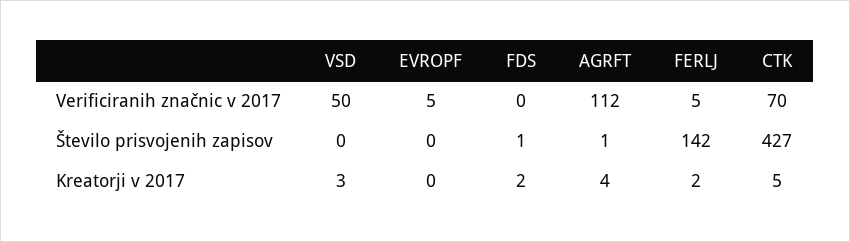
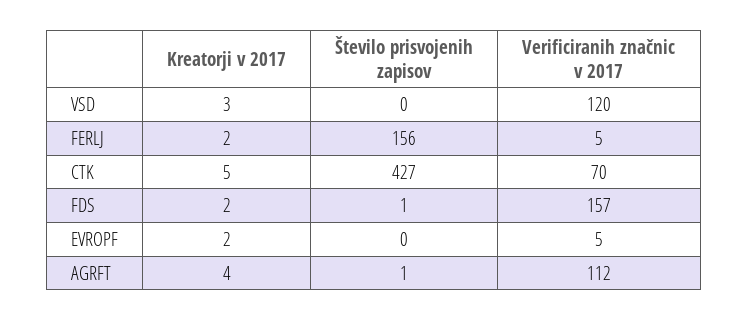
VSD, Verificiranih značnic v 2017: 50 -> 120
FDS, Verificiranih značnic v 2017: 0 -> 157
FERLJ, Število prisvojenih zapisov: 142 -> 156
EVROPF, Kreatorji v 2017: 0 -> 2

